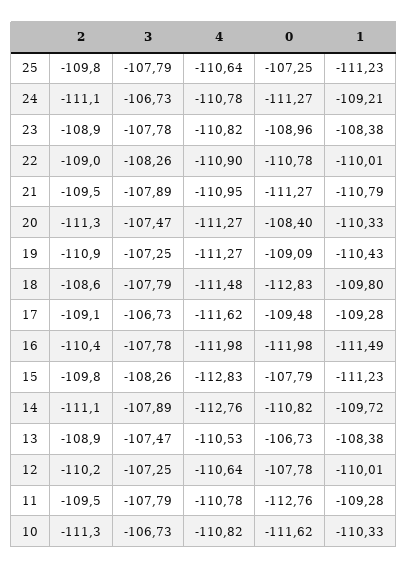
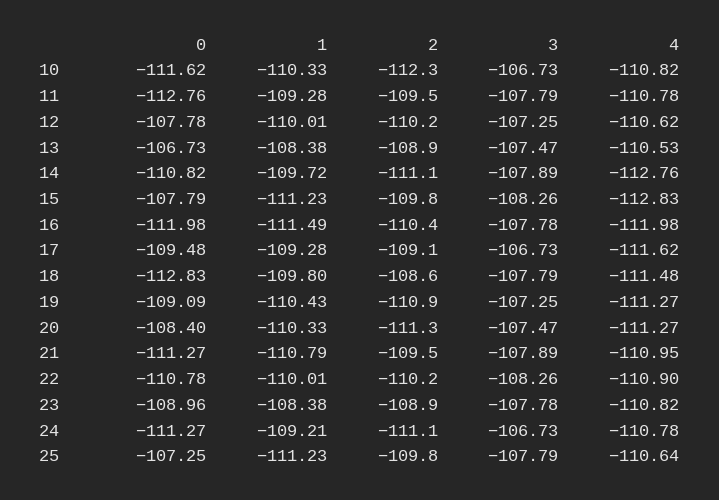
2, 22: -109 -> -110.2
4, 12: -110.64 -> -110.62
2, 10: -111.3 -> -112.3

